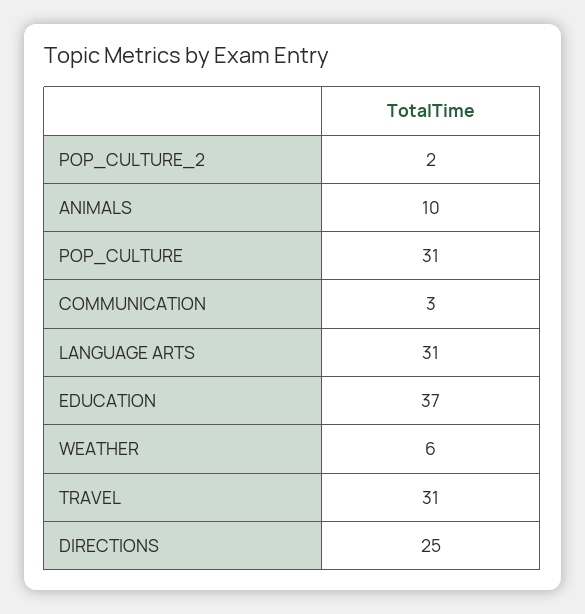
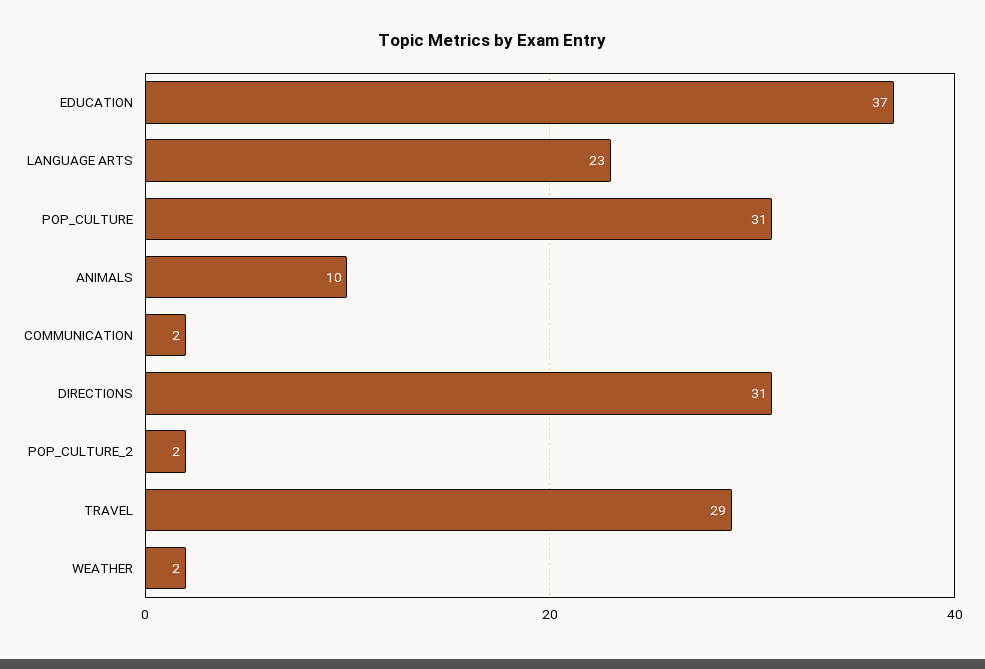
COMMUNICATION: 3 -> 2
LANGUAGE ARTS: 31 -> 23
WEATHER: 6 -> 2
TRAVEL: 31 -> 29
DIRECTIONS: 25 -> 31

